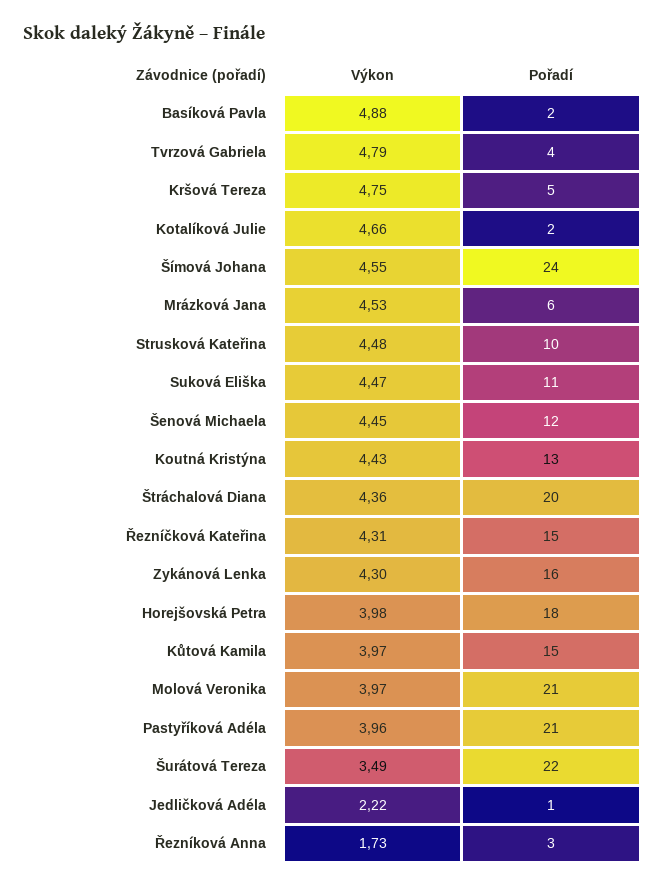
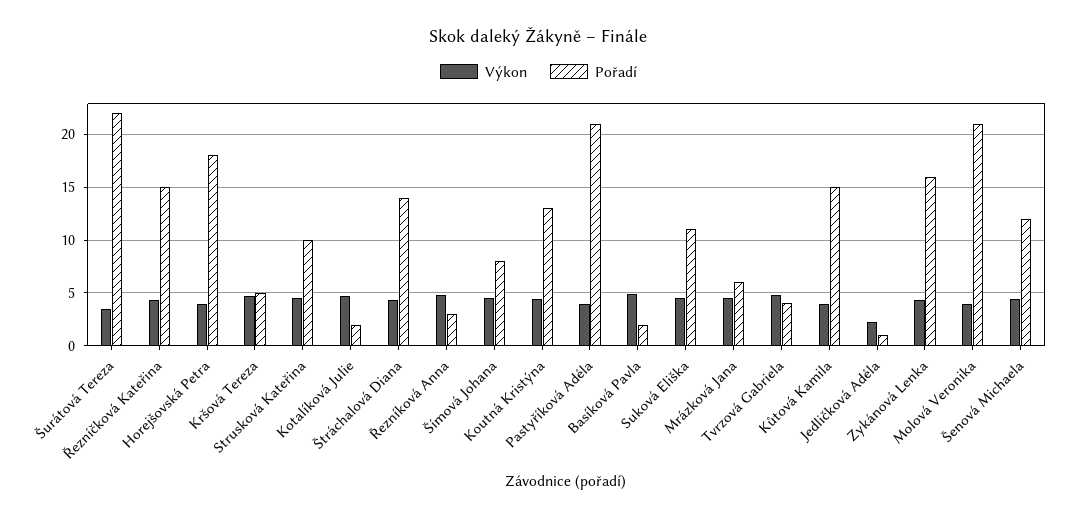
Pořadí, Šímová Johana: 24 -> 8
Pořadí, Štráchalová Diana: 20 -> 14
Výkon, Řezníková Anna: 1.73 -> 5

